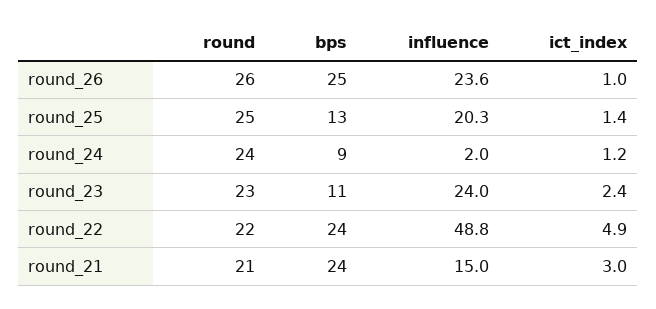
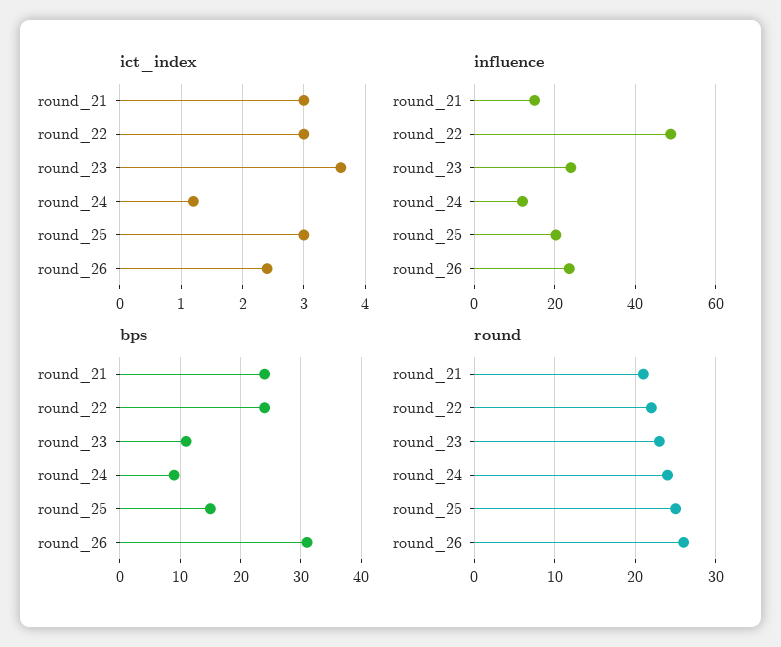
bps, round_26: 25 -> 31
ict_index, round_26: 1 -> 2.4
bps, round_25: 13 -> 15
ict_index, round_25: 1.4 -> 3
influence, round_24: 2 -> 12
ict_index, round_23: 2.4 -> 3.6
ict_index, round_22: 4.9 -> 3

